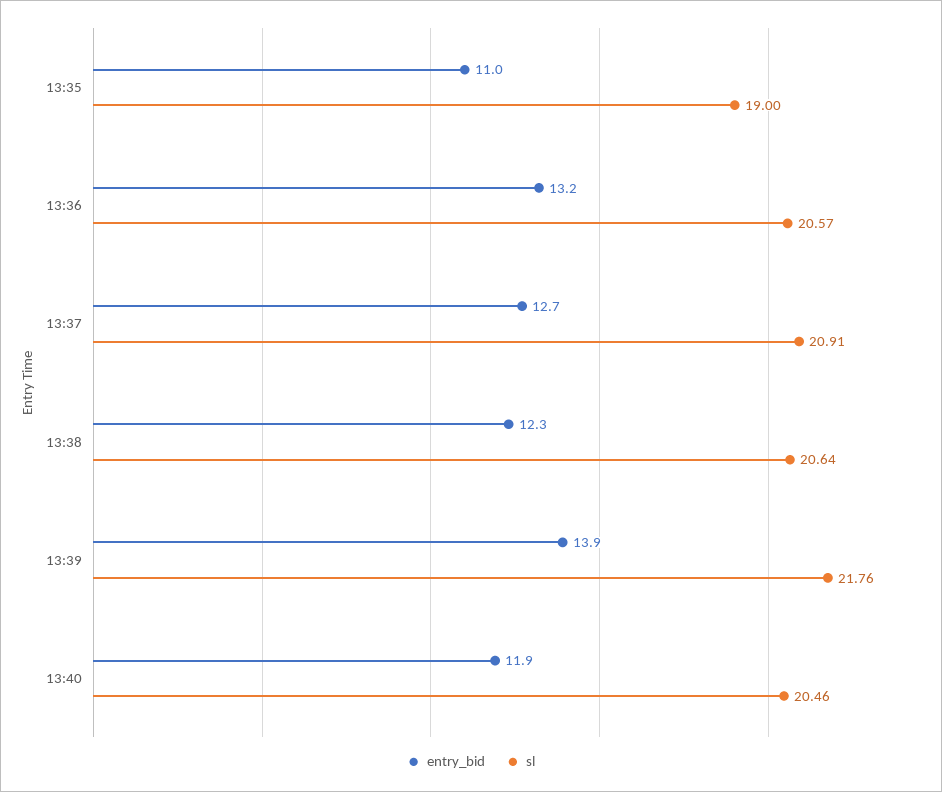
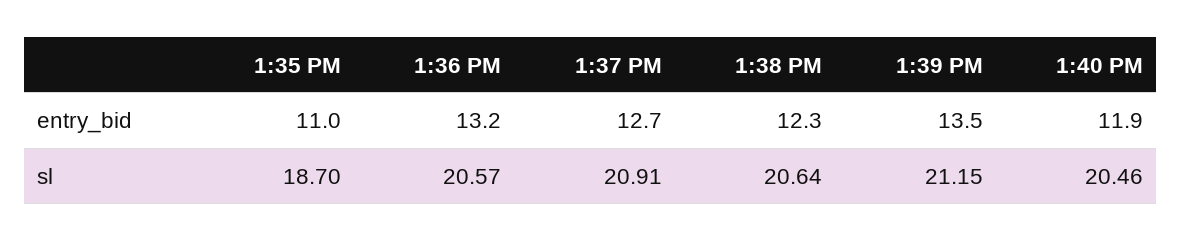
sl, 13:35: 19 -> 18.7
entry_bid, 13:39: 13.9 -> 13.5
sl, 13:39: 21.76 -> 21.15

